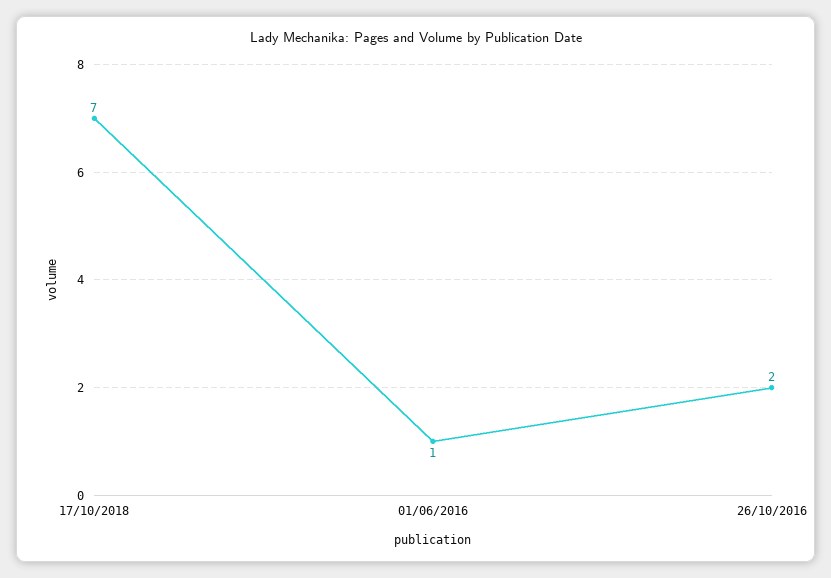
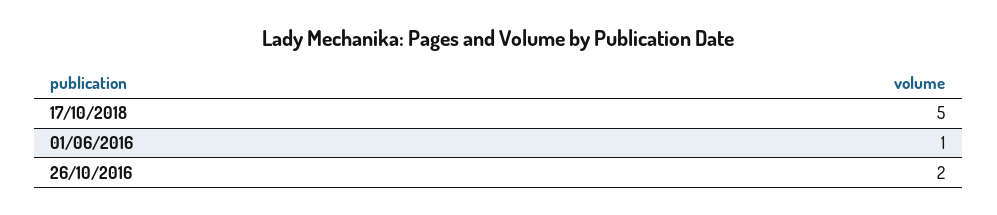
17/10/2018: 7 -> 5

